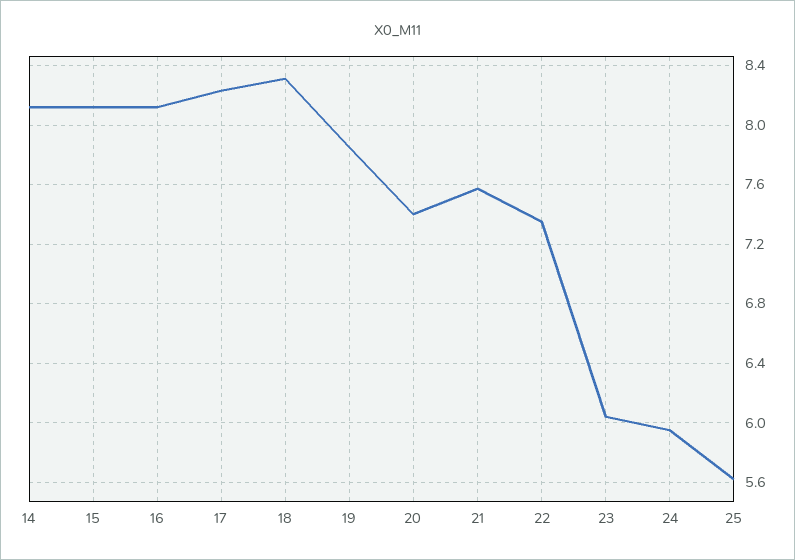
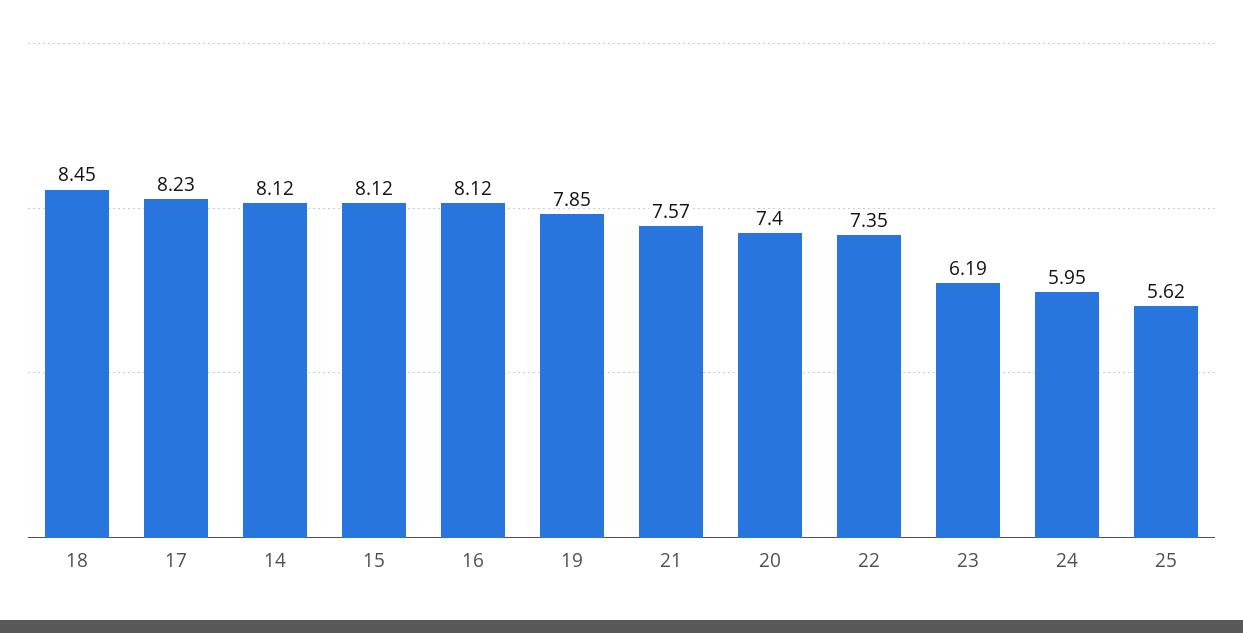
18: 8.3 -> 8.45
23: 6.05 -> 6.19

